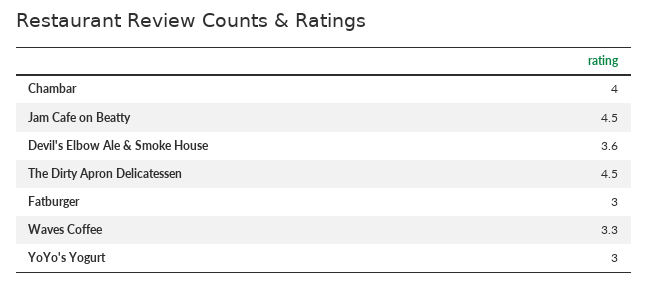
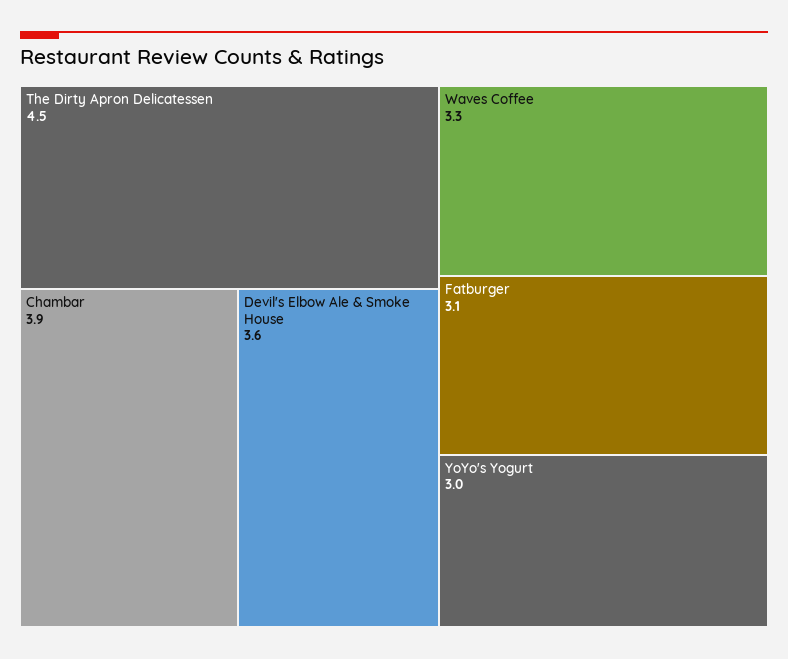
Chambar: 4 -> 3.9
Jam Cafe on Beatty: 4.5 -> none
Fatburger: 3 -> 3.1

